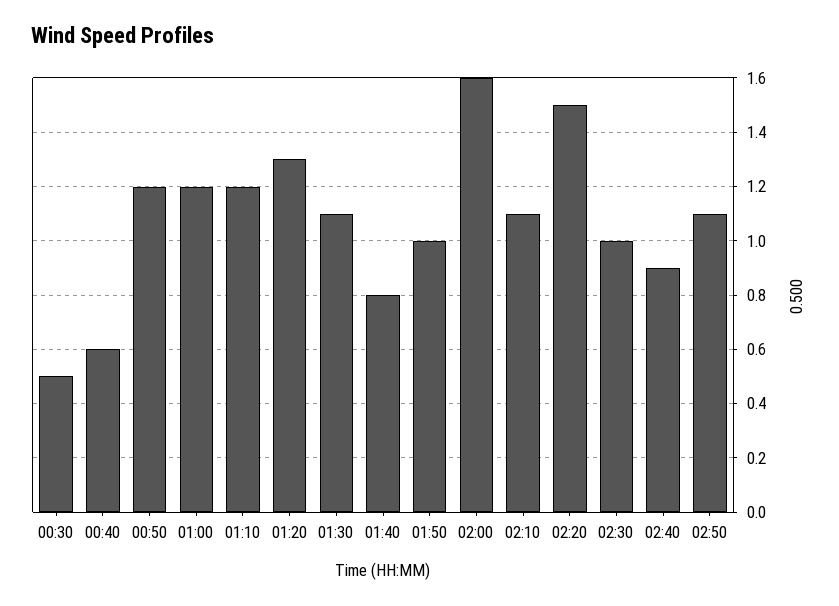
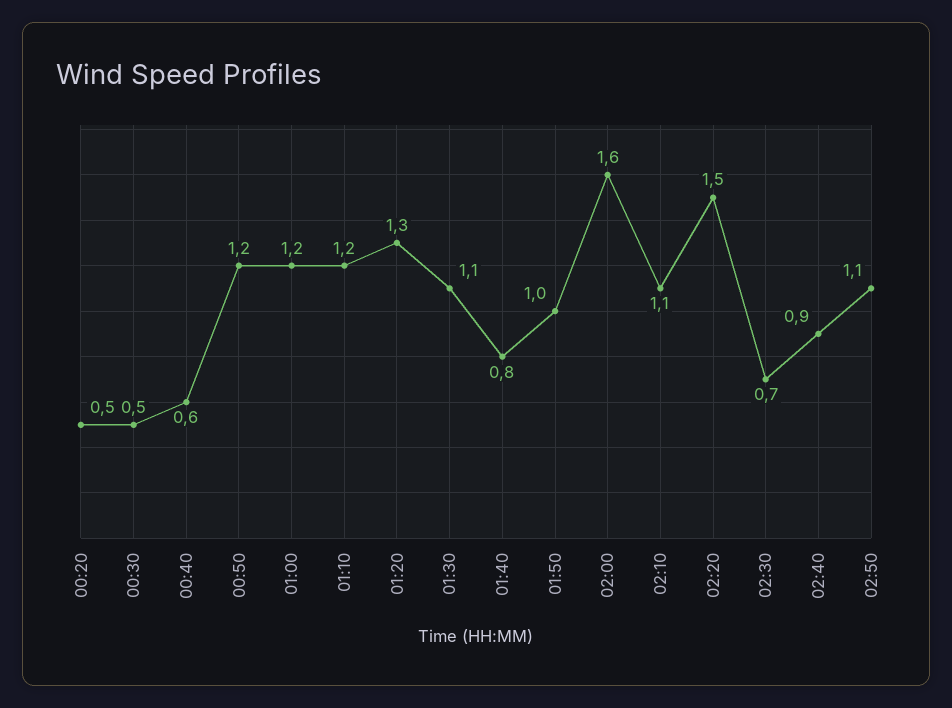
02:30: 1 -> 0.7
00:20: none -> 0.5

